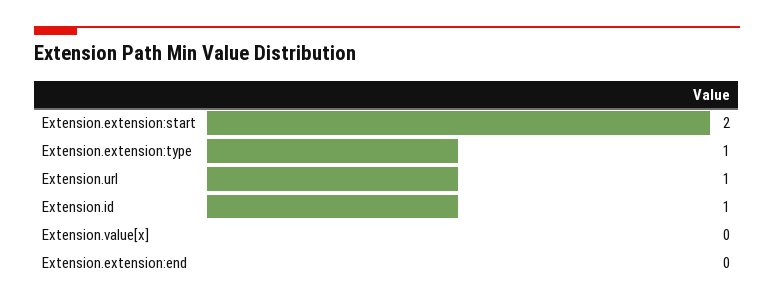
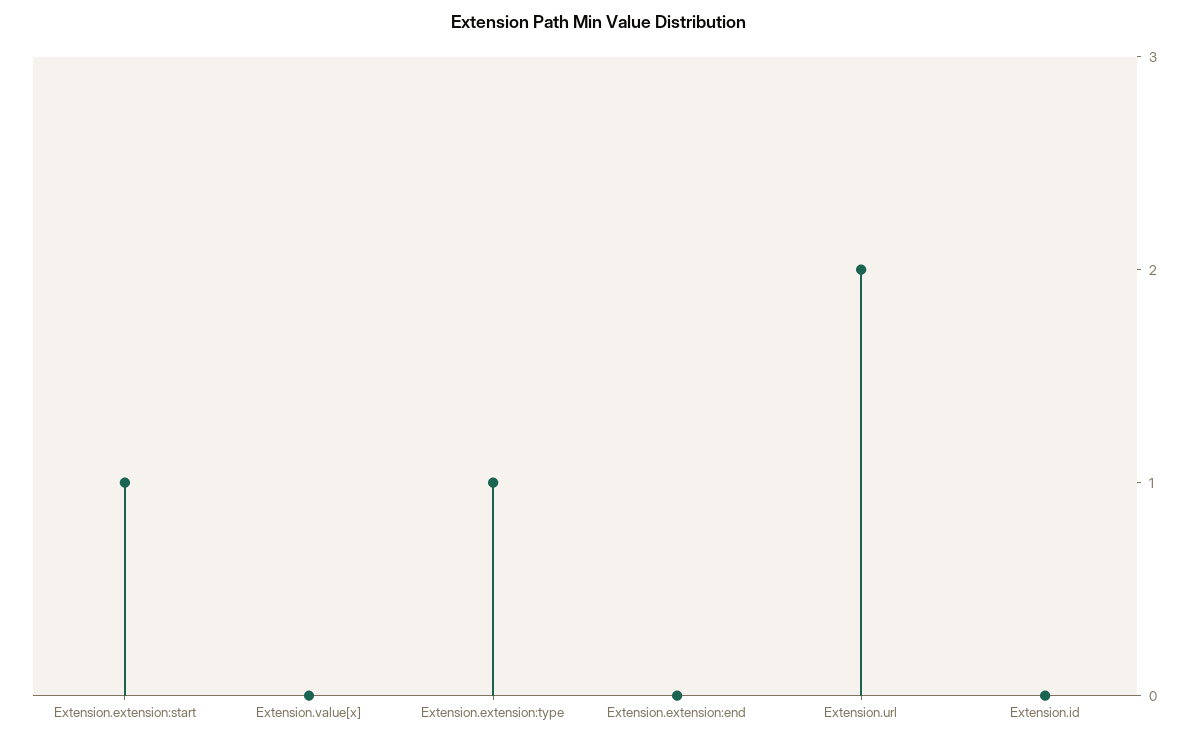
Extension.extension:start: 2 -> 1
Extension.url: 1 -> 2
Extension.id: 1 -> 0

